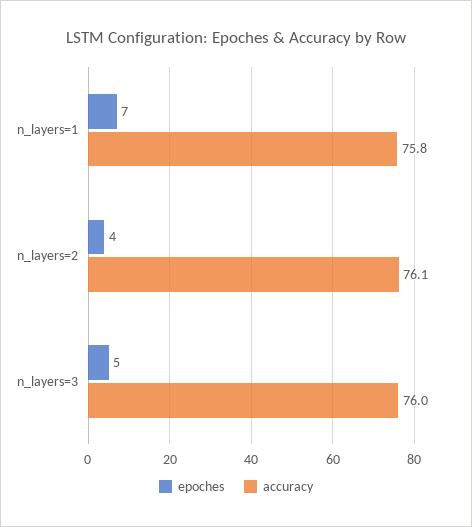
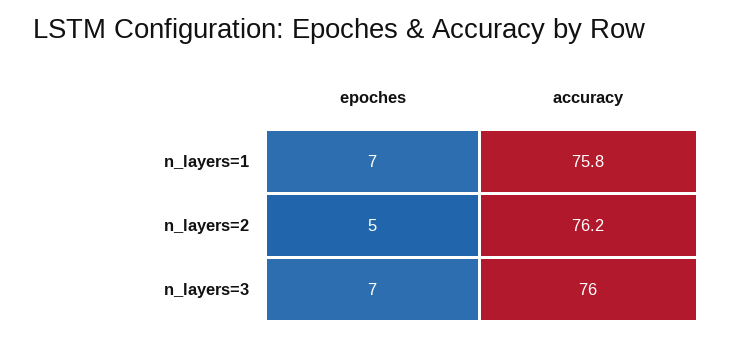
epoches, n_layers=2: 4 -> 5
accuracy, n_layers=2: 76.1 -> 76.2
epoches, n_layers=3: 5 -> 7

